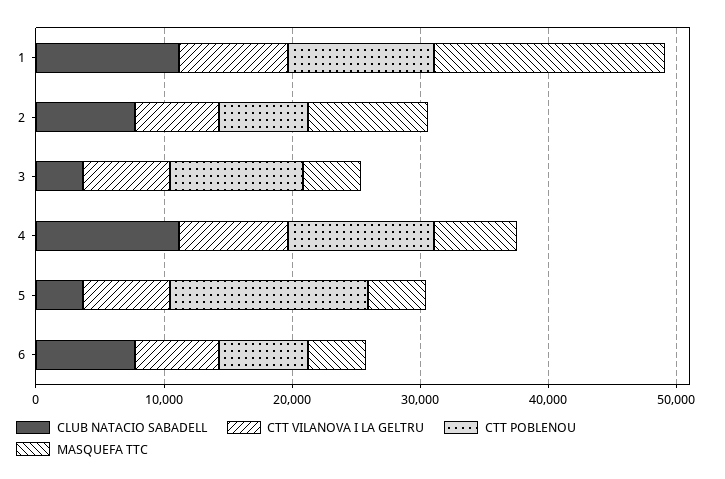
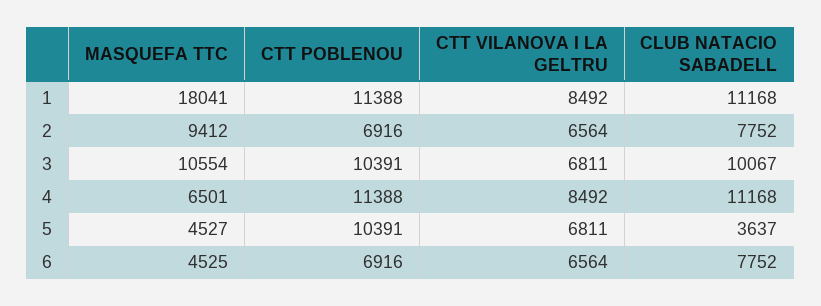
CLUB NATACIO SABADELL, 3: 4000 -> 10067
MASQUEFA TTC, 3: 4000 -> 10554
CTT POBLENOU, 5: 16000 -> 10391

